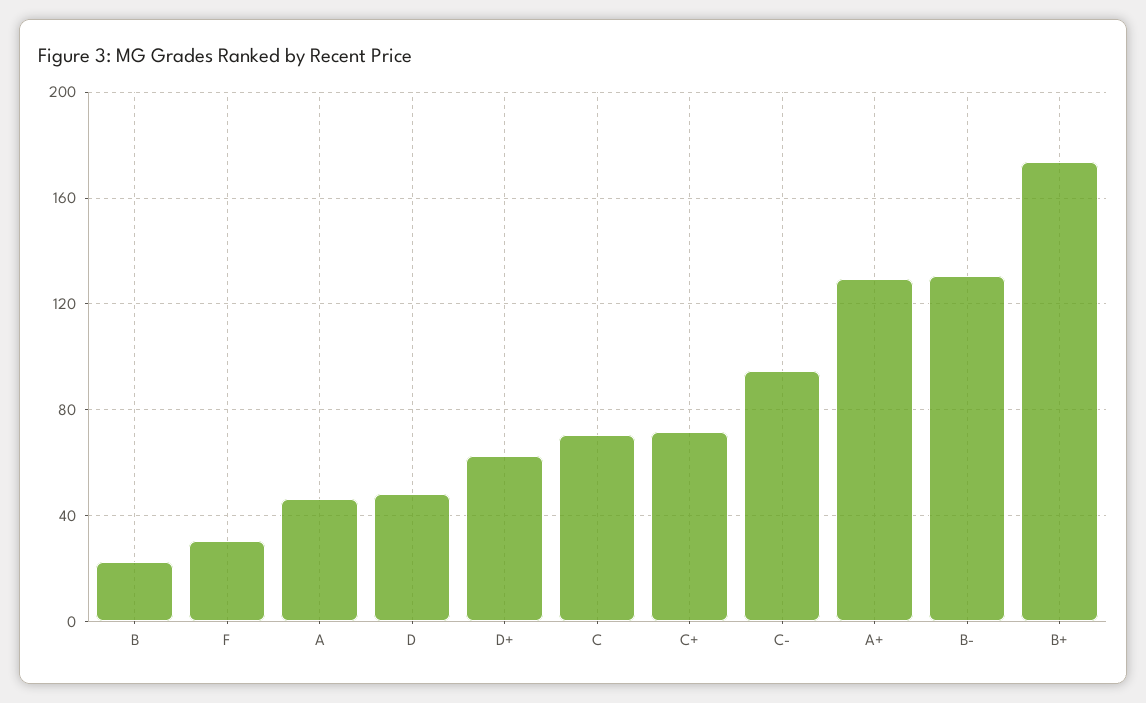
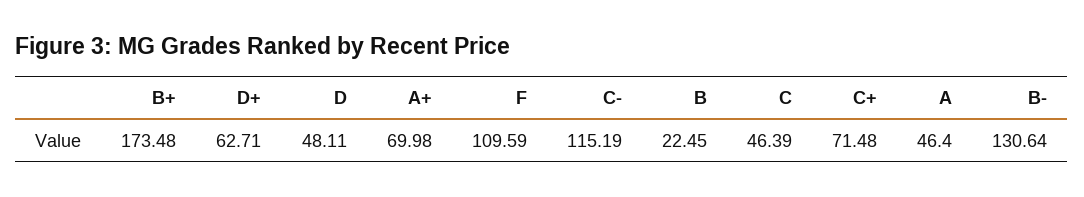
F: 30 -> 109.59
C: 70 -> 46.39
C-: 95 -> 115.19
A+: 130 -> 69.98

